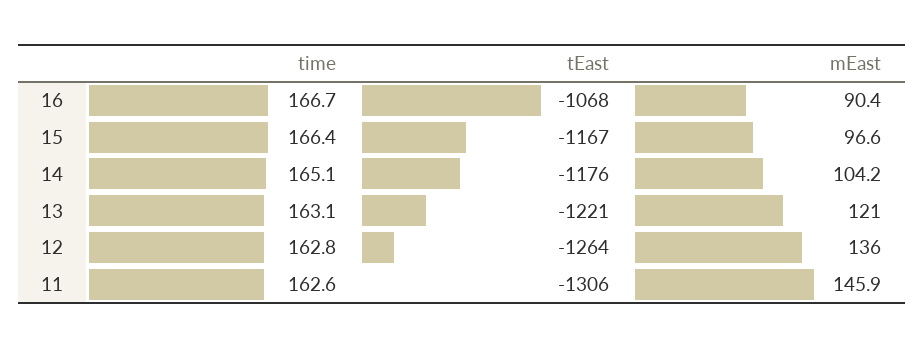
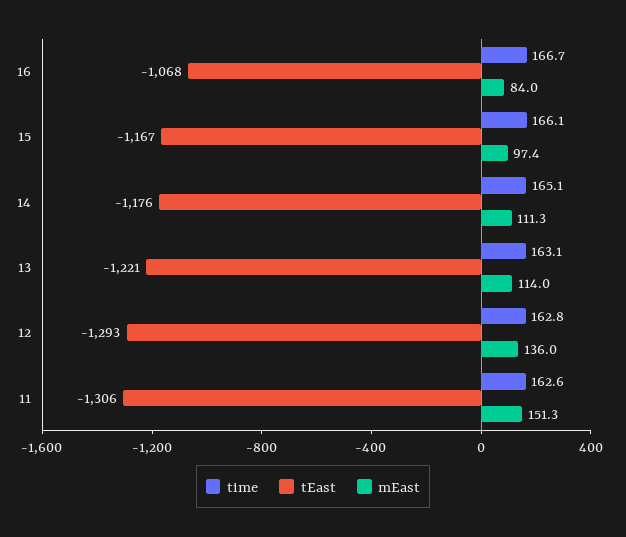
mEast, 16: 90.4 -> 84
time, 15: 166.4 -> 166.1
mEast, 15: 96.6 -> 97.4
mEast, 14: 104.2 -> 111.3
mEast, 13: 121 -> 114
tEast, 12: -1264 -> -1293
mEast, 11: 145.9 -> 151.3

